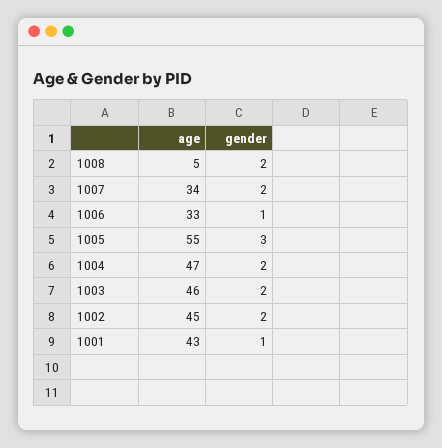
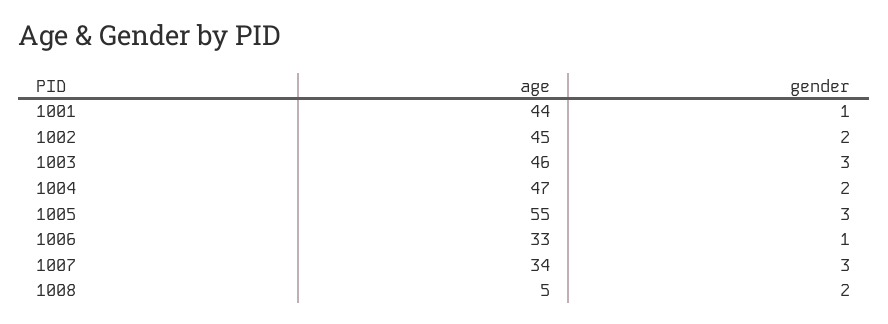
gender, 1007: 2 -> 3
gender, 1003: 2 -> 3
age, 1001: 43 -> 44

